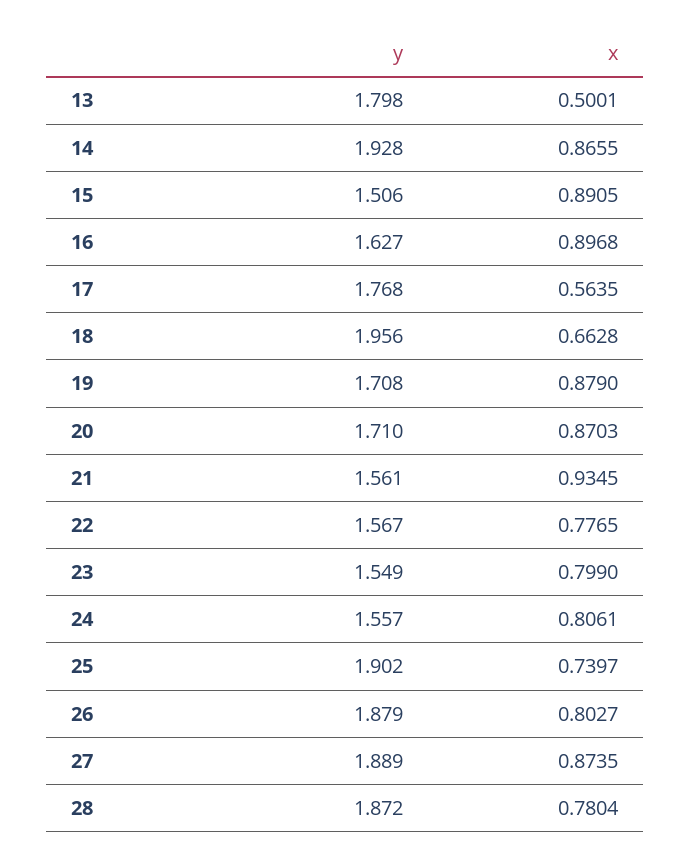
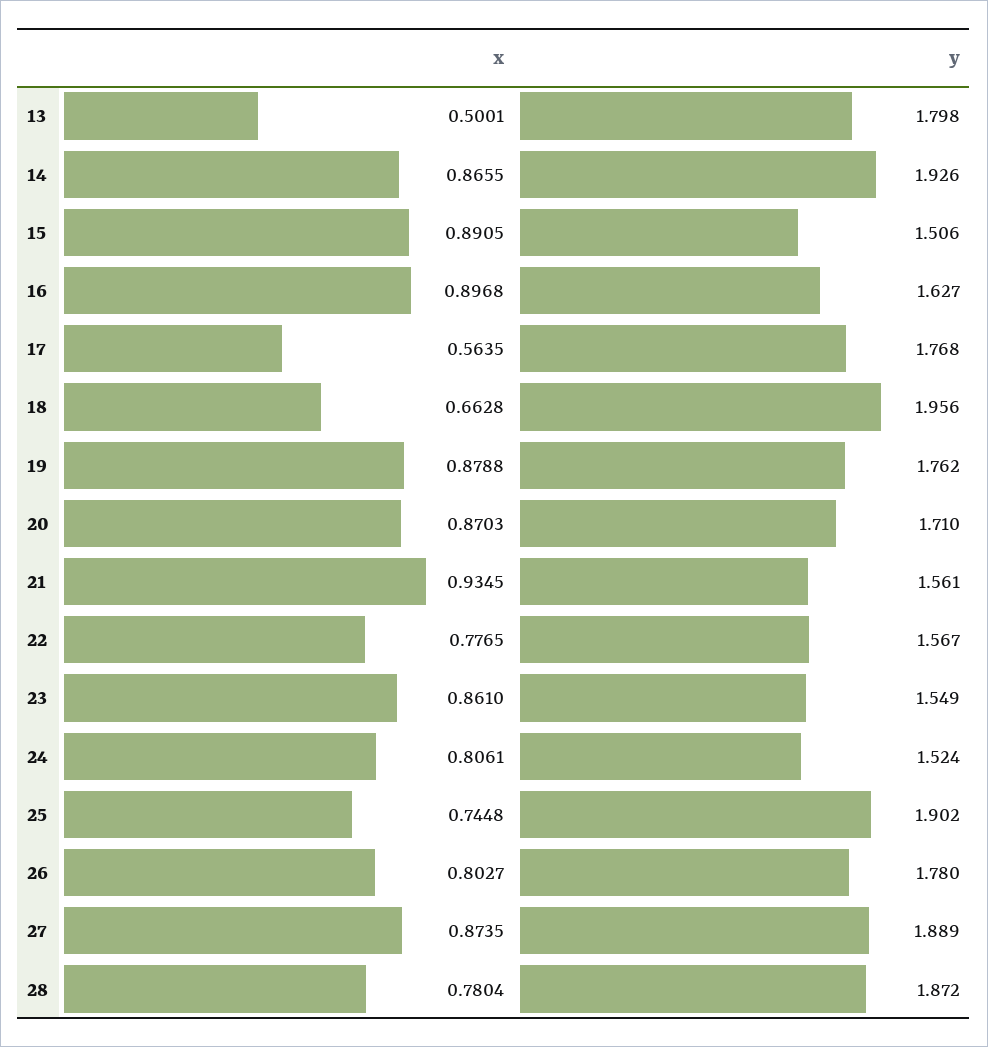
y, 14: 1.928 -> 1.926
y, 19: 1.708 -> 1.762
x, 19: 0.879 -> 0.8788
x, 23: 0.799 -> 0.861
y, 24: 1.557 -> 1.524
x, 25: 0.7397 -> 0.7448
y, 26: 1.879 -> 1.78

